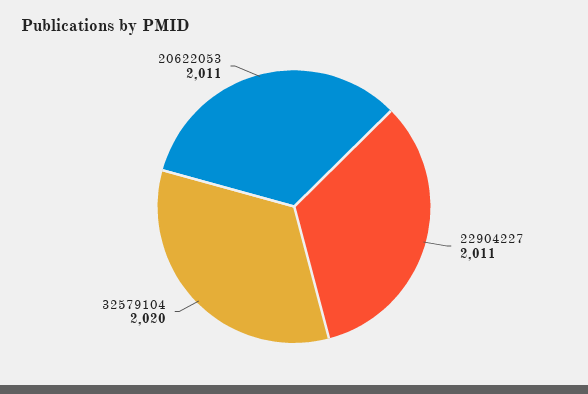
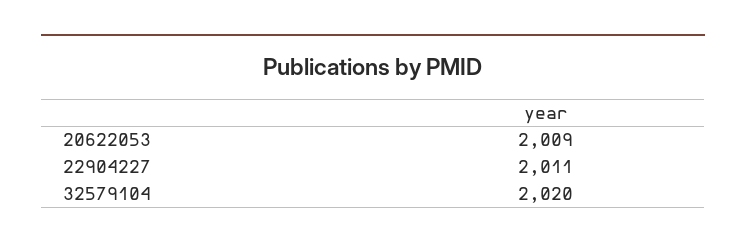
20622053: 2011 -> 2009

